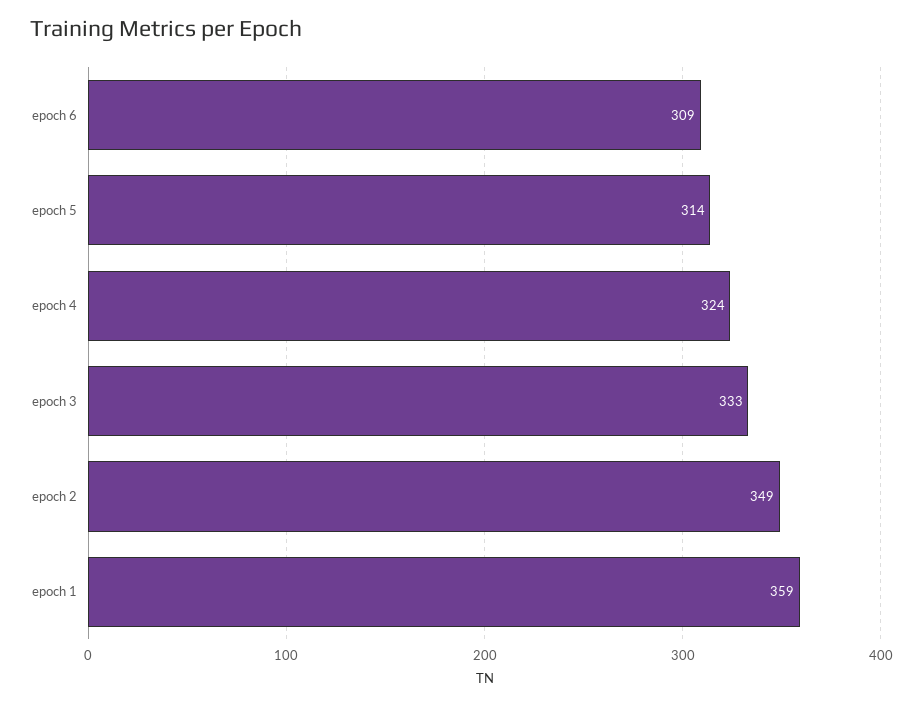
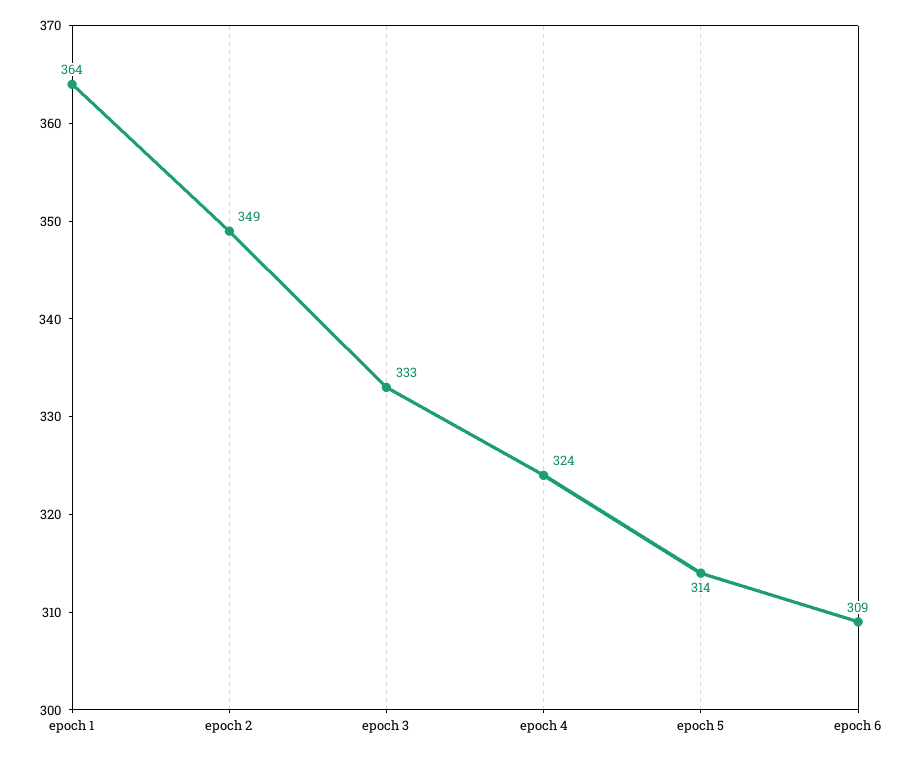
epoch 1: 359 -> 364

